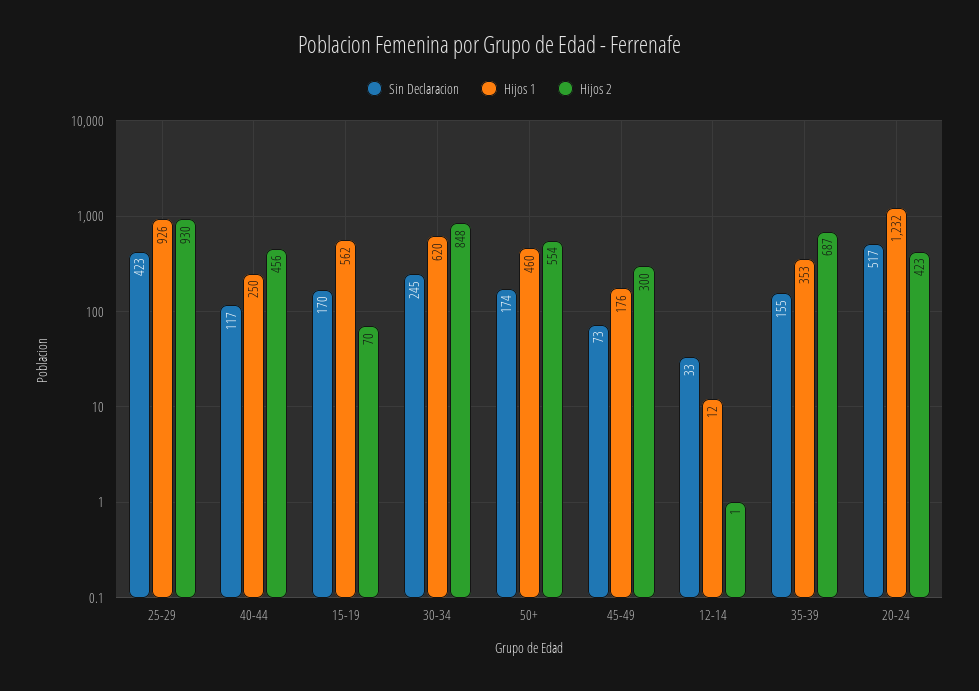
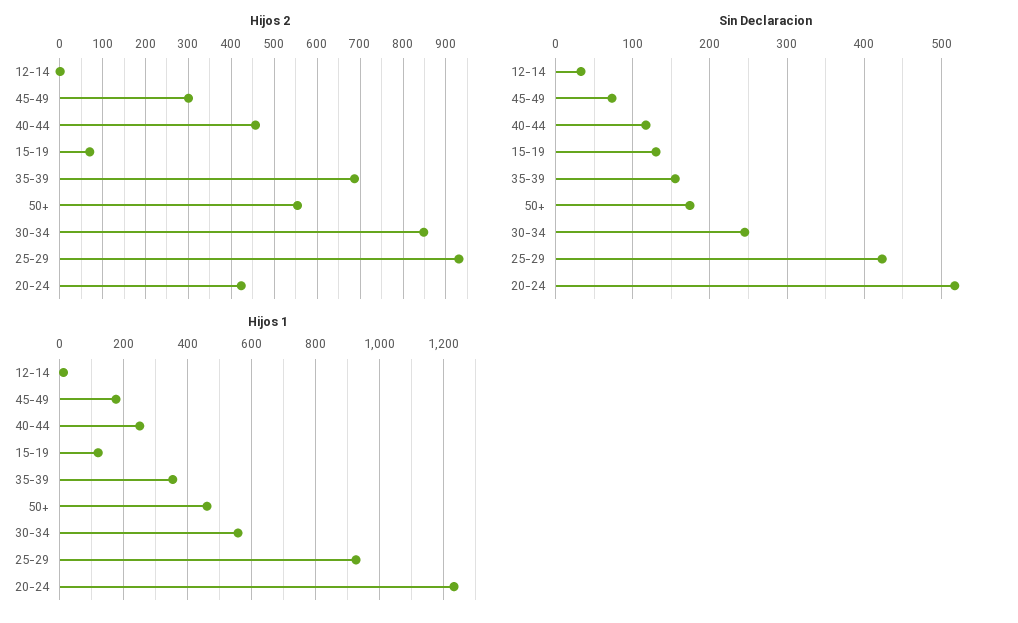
Sin Declaracion, 15-19: 170 -> 130
Hijos 1, 15-19: 562 -> 120
Hijos 1, 30-34: 620 -> 560

